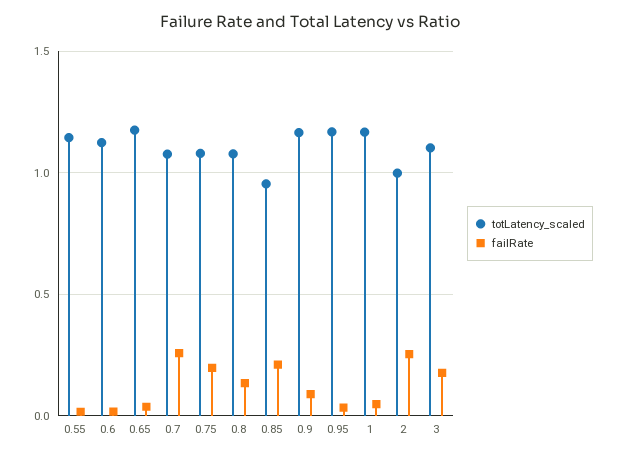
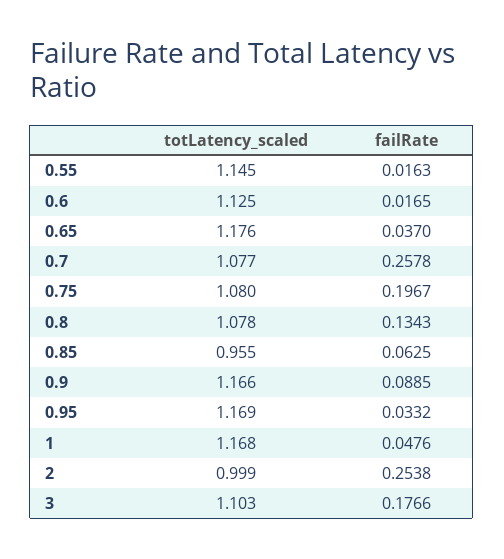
failRate, 0.85: 0.2 -> 0.0625

